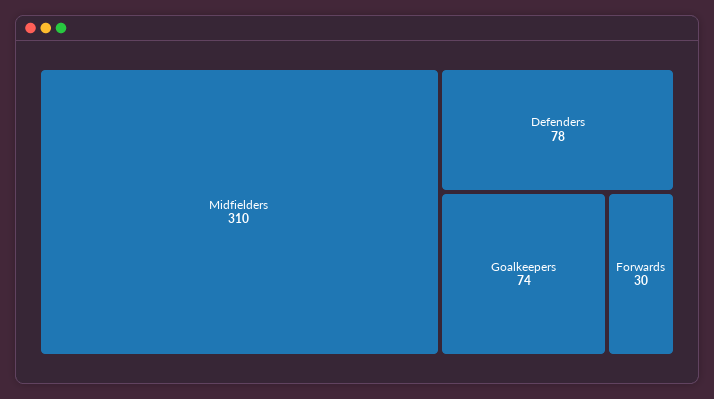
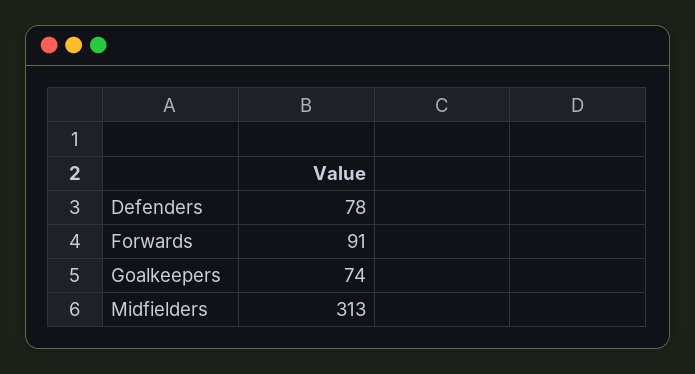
Midfielders: 310 -> 313
Forwards: 30 -> 91

